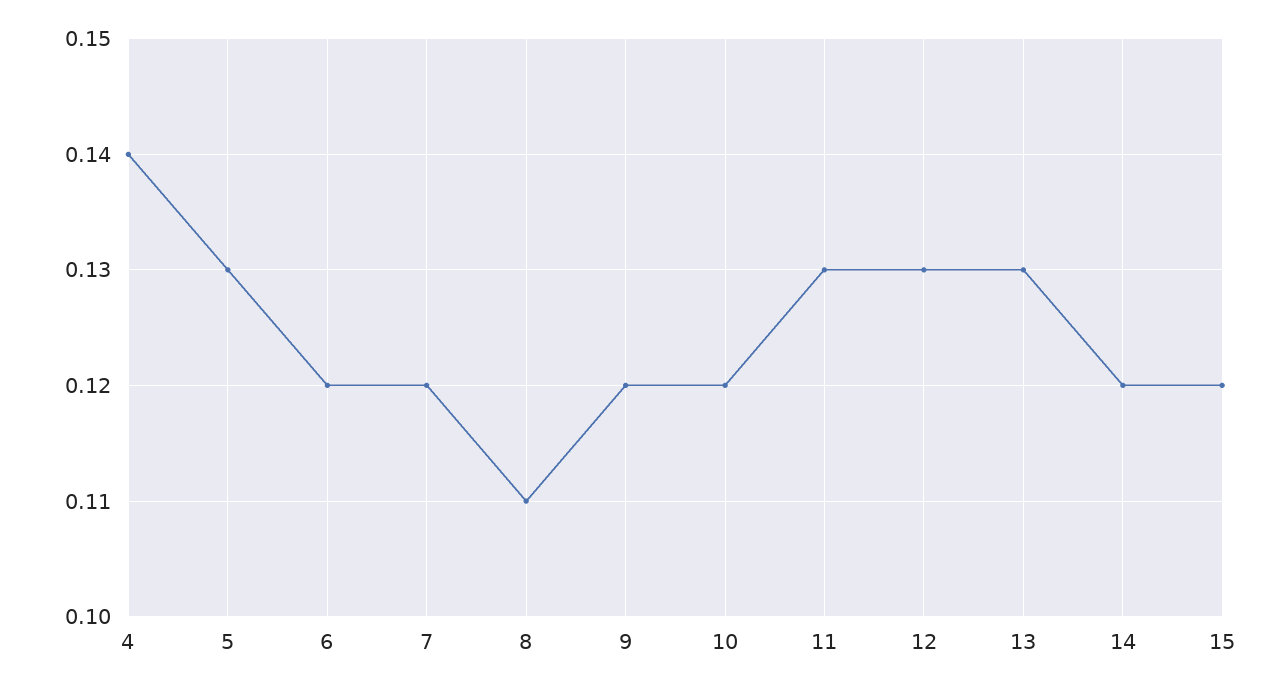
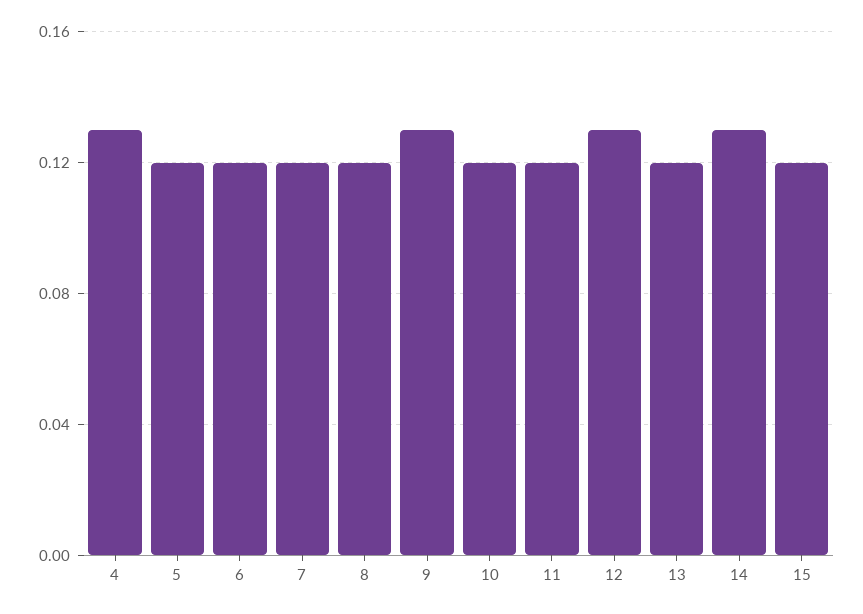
4: 0.14 -> 0.13
5: 0.13 -> 0.12
8: 0.11 -> 0.12
9: 0.12 -> 0.13
11: 0.13 -> 0.12
13: 0.13 -> 0.12
14: 0.12 -> 0.13

